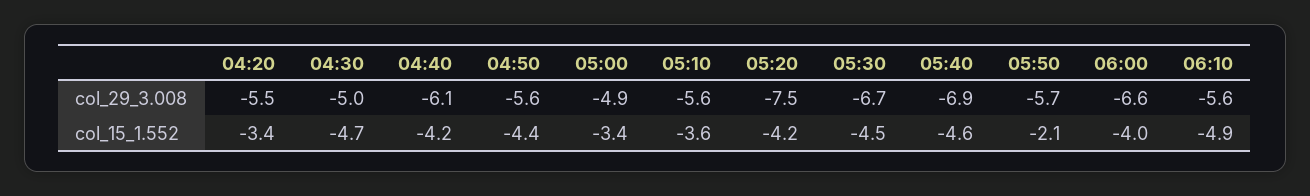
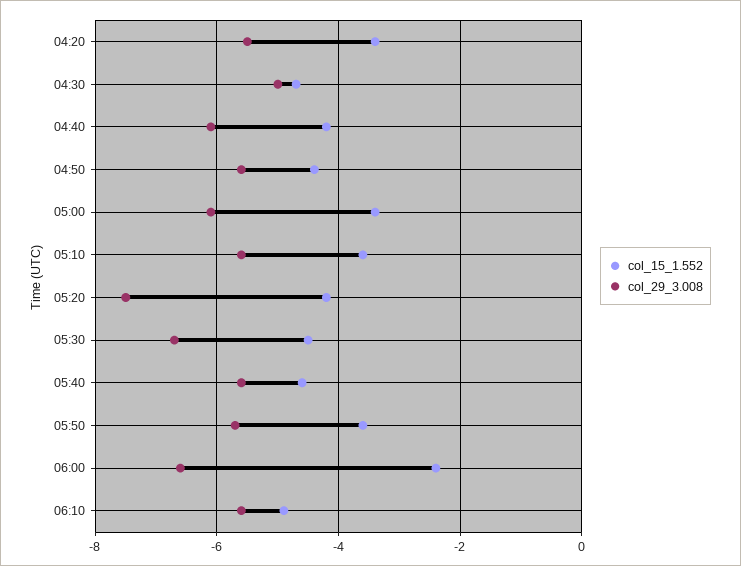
col_29_3.008, 05:00: -4.9 -> -6
col_29_3.008, 05:40: -6.9 -> -5.5
col_15_1.552, 05:50: -2.1 -> -3.5
col_15_1.552, 06:00: -4 -> -2.5

